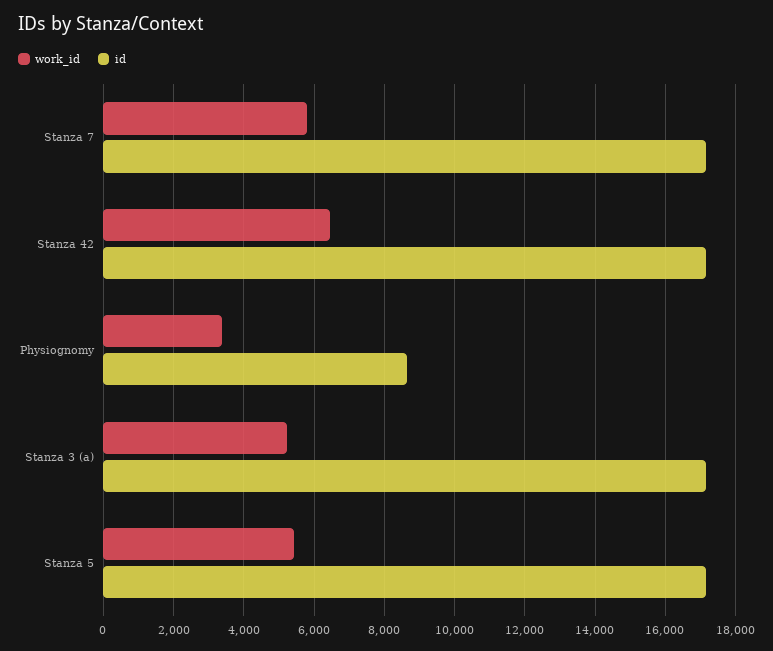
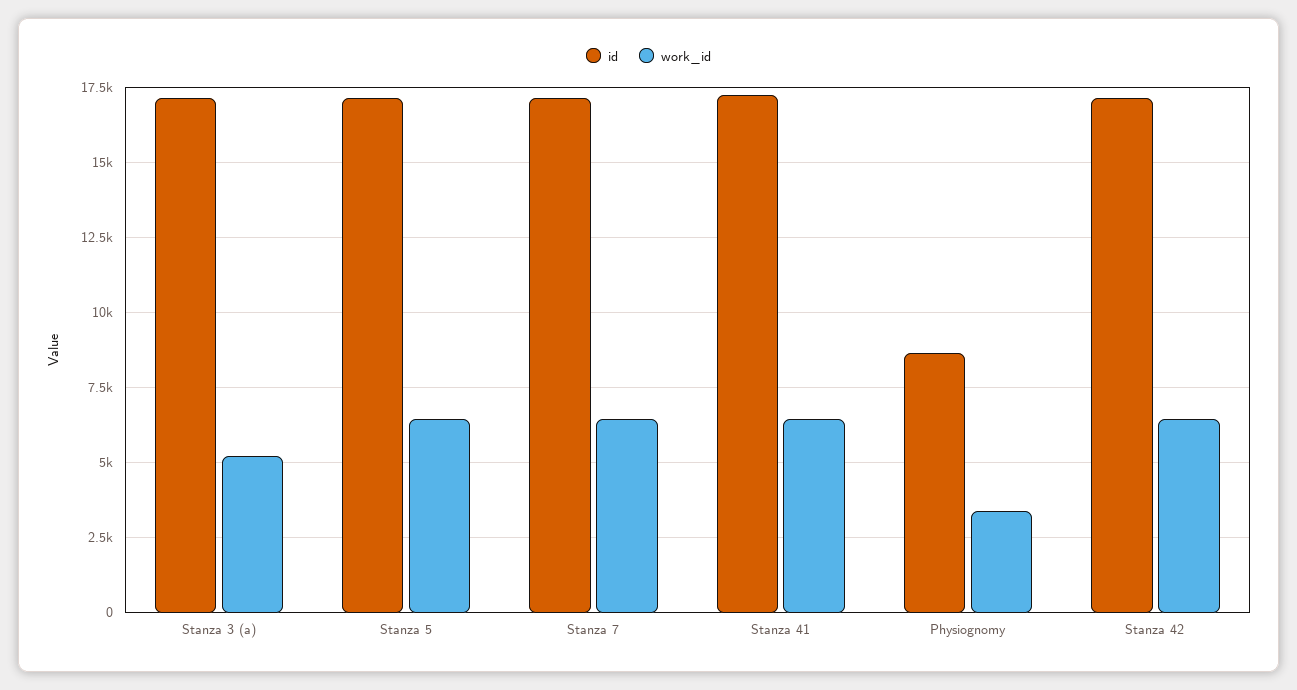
work_id, Stanza 7: 5800 -> 6500
work_id, Stanza 5: 5400 -> 6500
id, Stanza 41: none -> 17250
work_id, Stanza 41: none -> 6500

